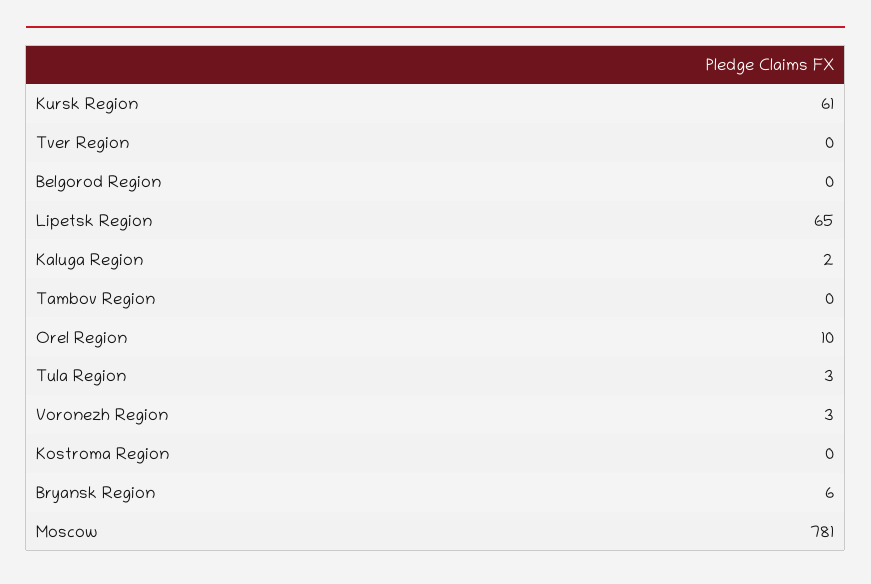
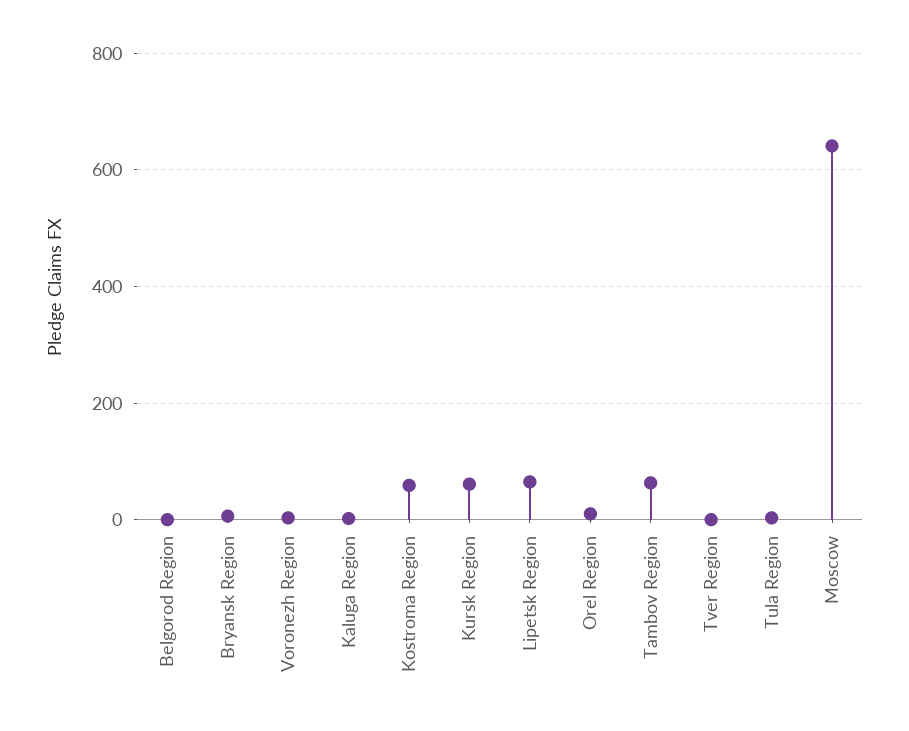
Tambov Region: 0 -> 60
Kostroma Region: 0 -> 60
Moscow: 781 -> 640

